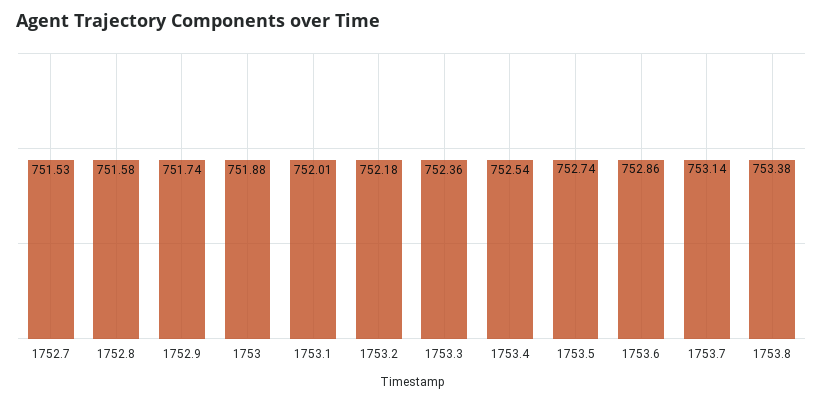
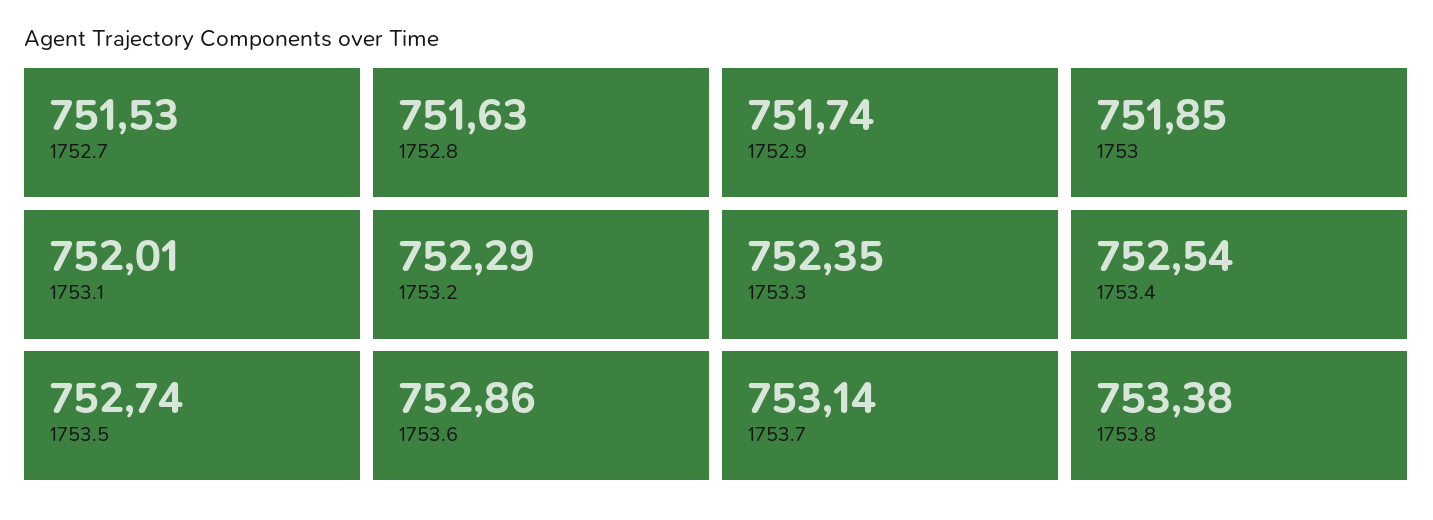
1752.8: 751.58 -> 751.63
1753: 751.88 -> 751.85
1753.2: 752.18 -> 752.29
1753.3: 752.36 -> 752.35

